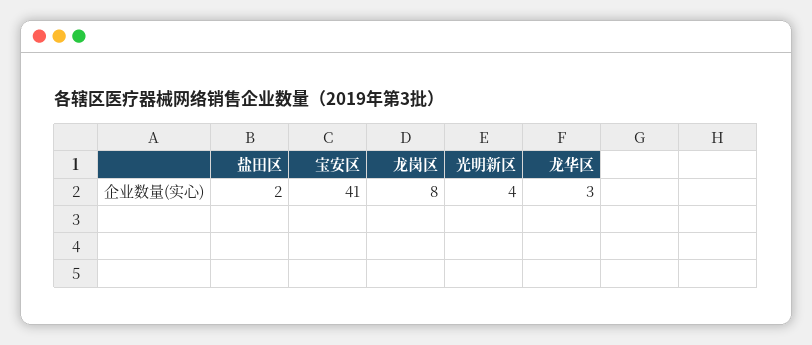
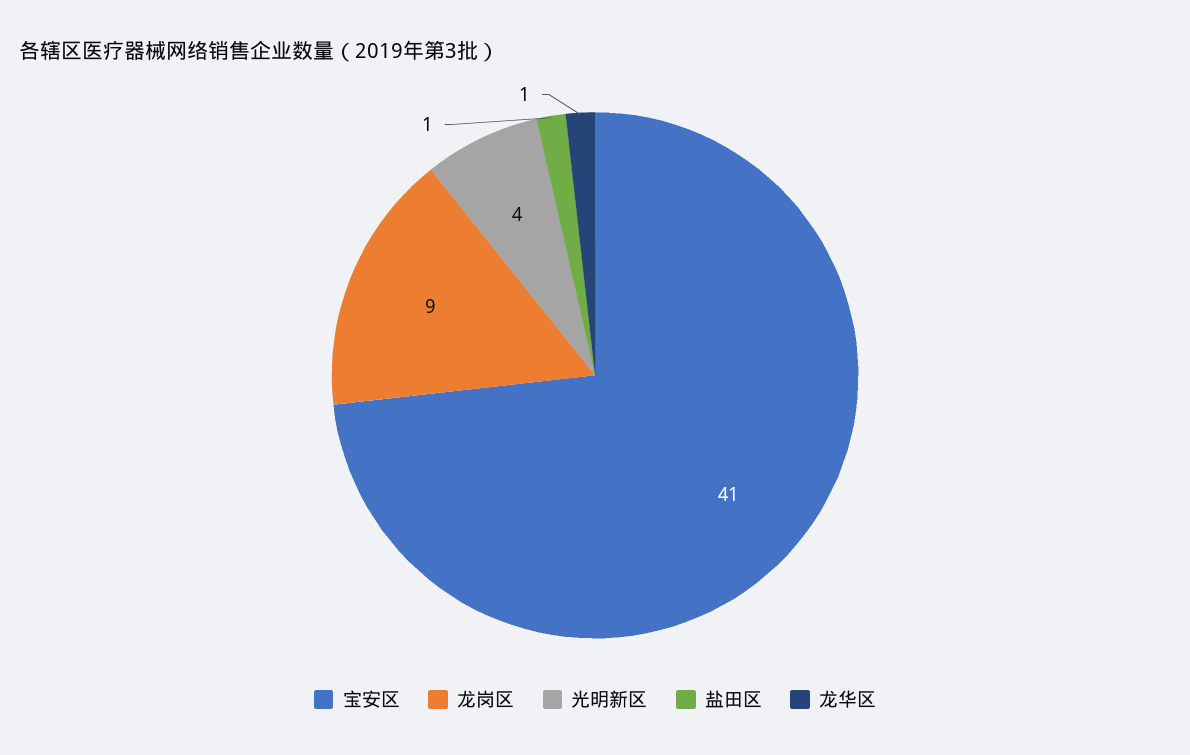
盐田区: 2 -> 1
龙岗区: 8 -> 9
龙华区: 3 -> 1

